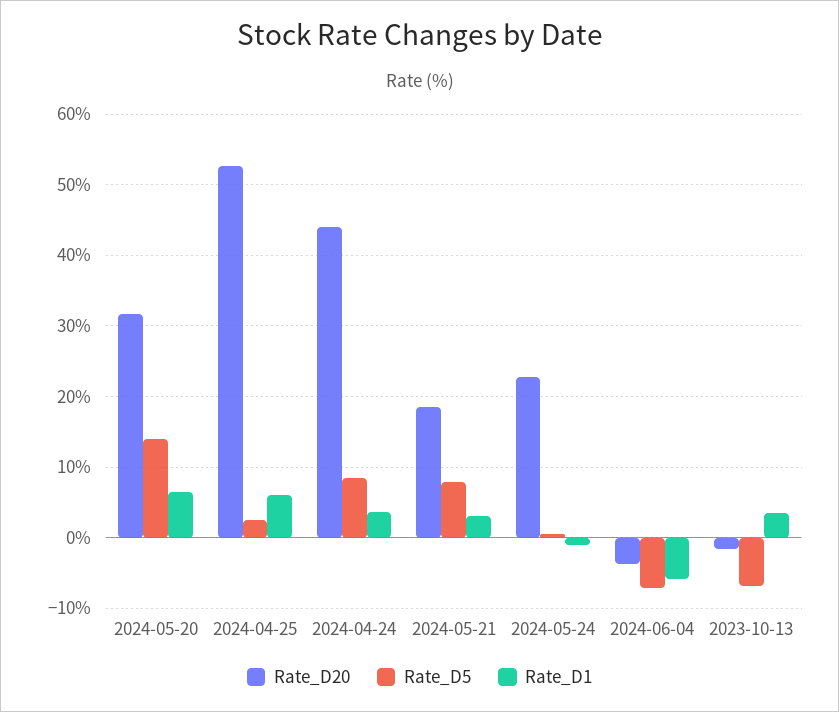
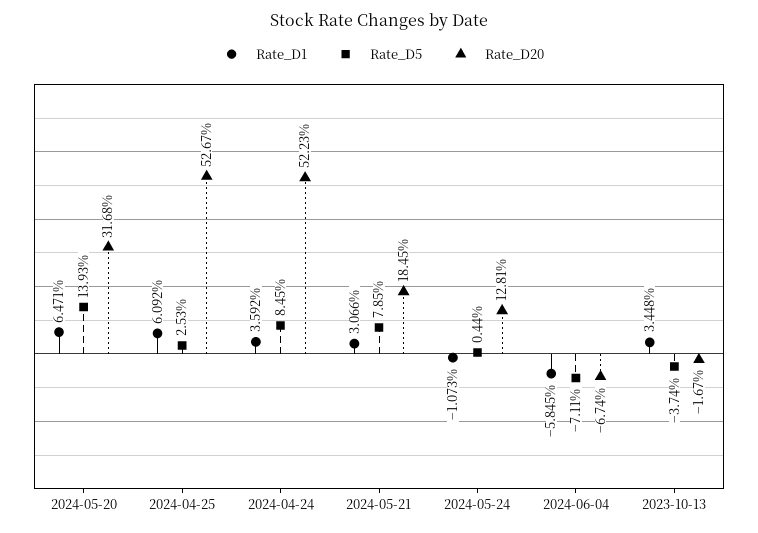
Rate_D20, 2024-04-24: 44 -> 52.23
Rate_D20, 2024-05-24: 23 -> 12.81
Rate_D20, 2024-06-04: -4 -> -6.74
Rate_D5, 2023-10-13: -7 -> -3.74

